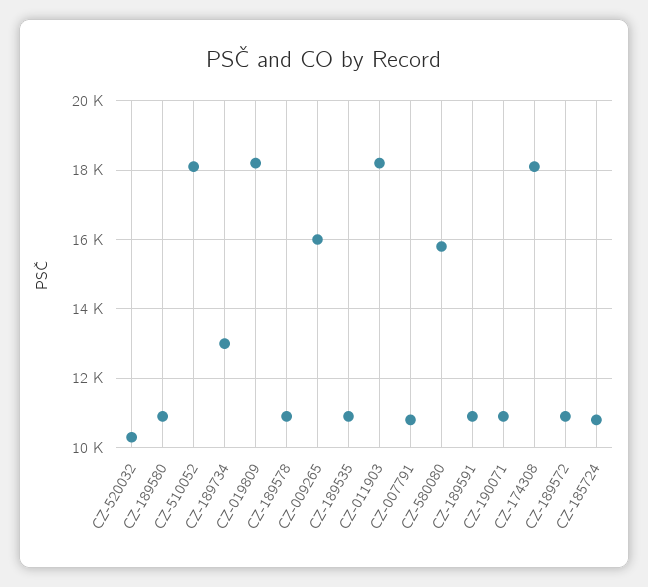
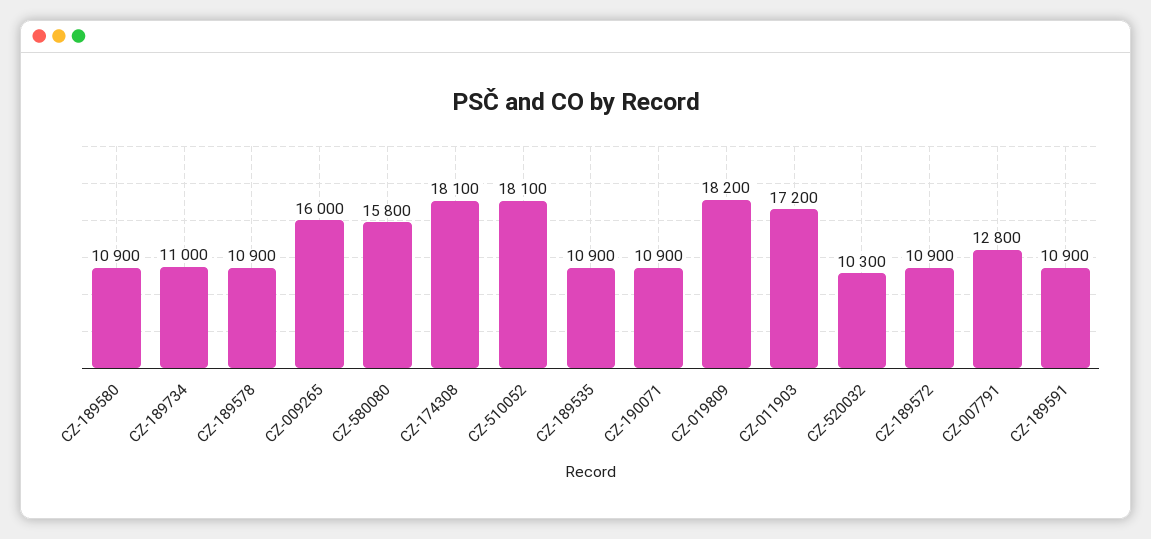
CZ-189734: 13000 -> 11000
CZ-011903: 18200 -> 17200
CZ-007791: 10800 -> 12800
CZ-185724: 10800 -> none

